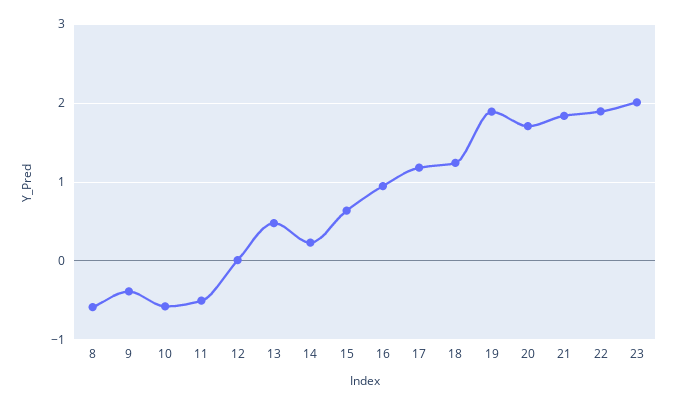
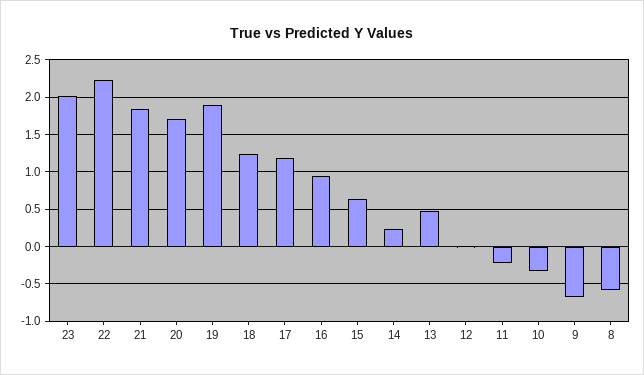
9: -0.4 -> -0.7
10: -0.6 -> -0.3
11: -0.5 -> -0.2
22: 1.9 -> 2.2

